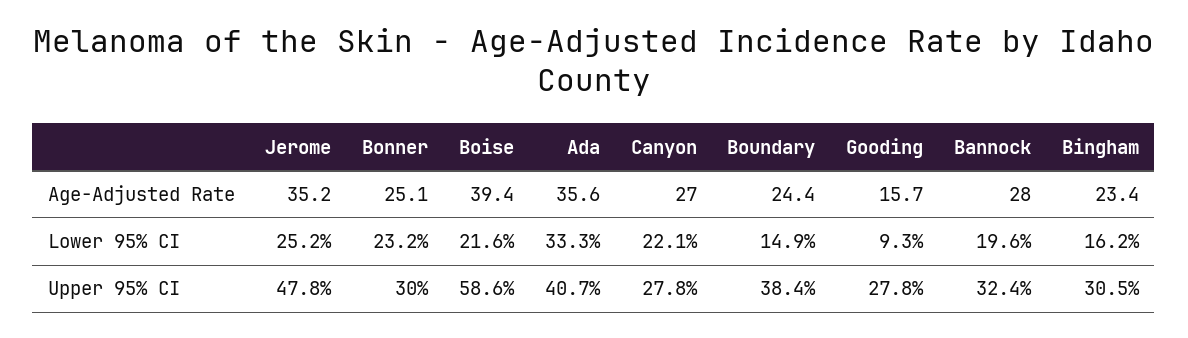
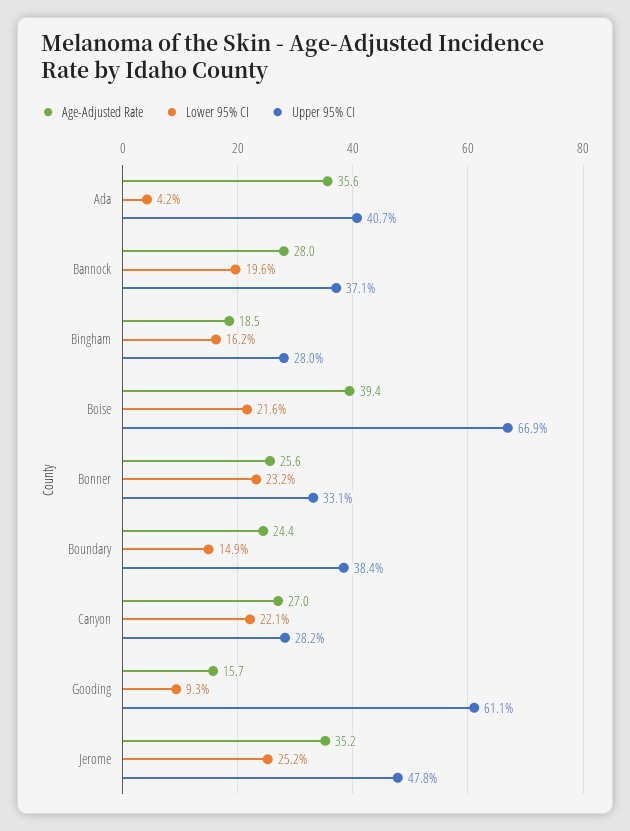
Age-Adjusted Rate, Bonner: 25.1 -> 25.6
Age-Adjusted Rate, Bingham: 23.4 -> 18.5
Lower 95% CI, Ada: 33.3 -> 4.2
Upper 95% CI, Bonner: 30 -> 33.1
Upper 95% CI, Boise: 58.6 -> 66.9
Upper 95% CI, Canyon: 27.8 -> 28.2
Upper 95% CI, Gooding: 27.8 -> 61.1
Upper 95% CI, Bannock: 32.4 -> 37.1
Upper 95% CI, Bingham: 30.5 -> 28

